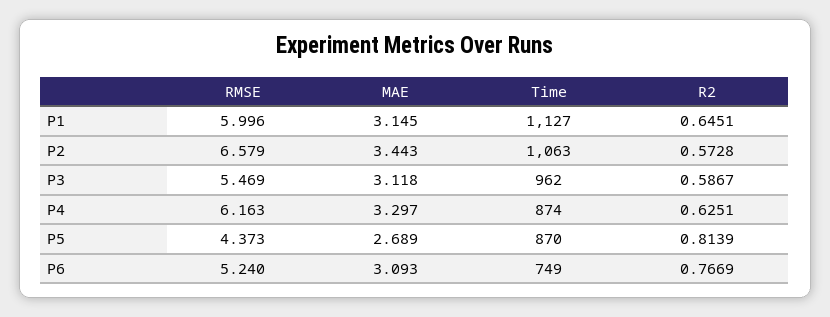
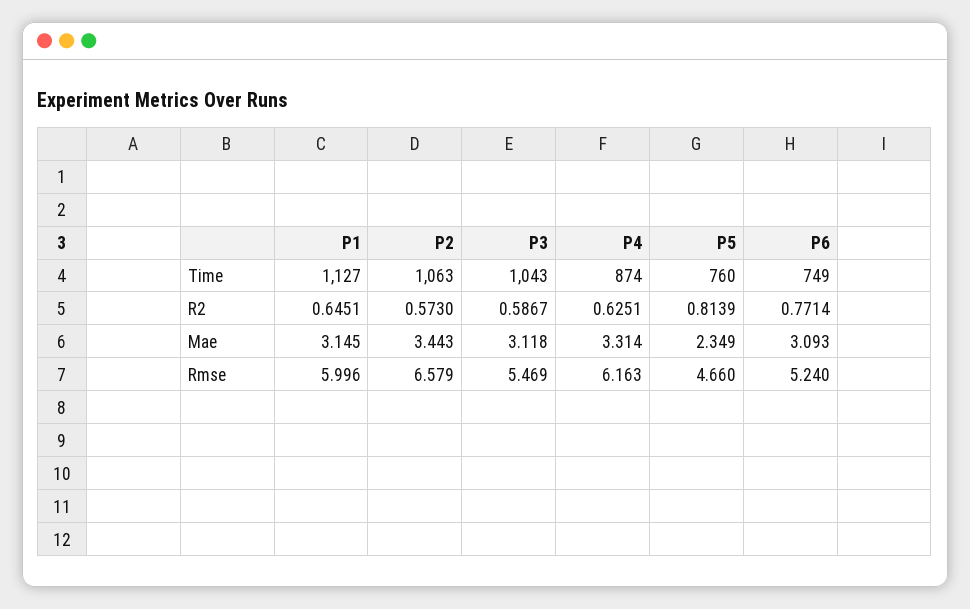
R2, P2: 0.5728 -> 0.573
Time, P3: 962 -> 1043
MAE, P4: 3.297 -> 3.314
RMSE, P5: 4.373 -> 4.66
MAE, P5: 2.689 -> 2.349
Time, P5: 870 -> 760
R2, P6: 0.7669 -> 0.7714

